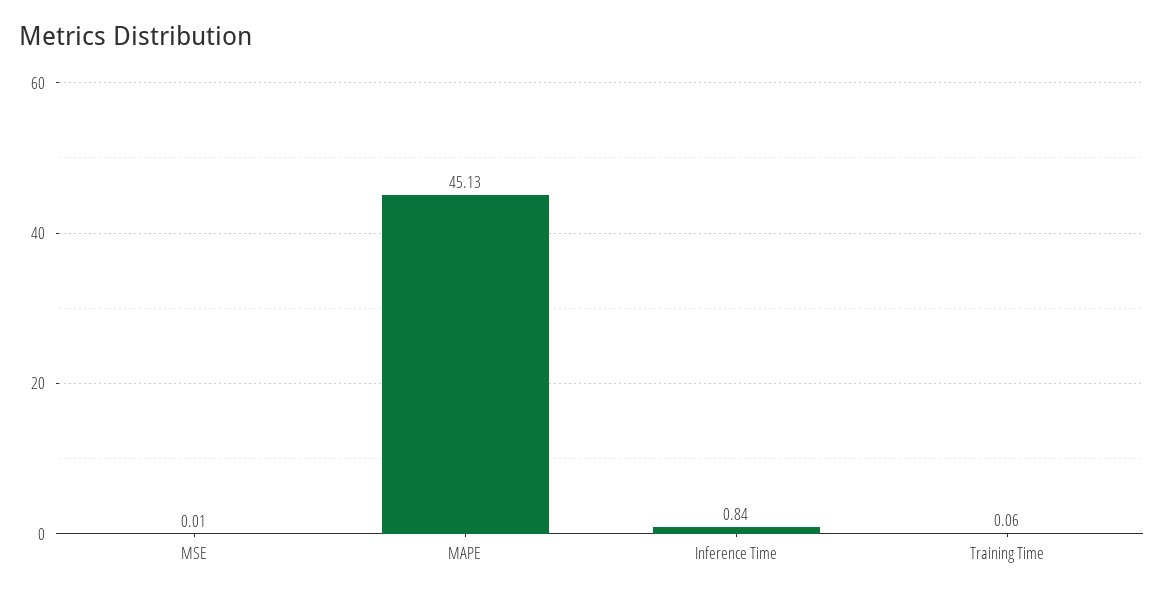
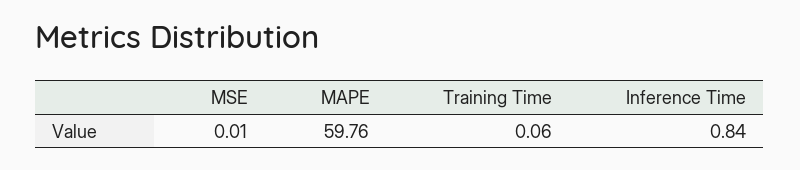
MAPE: 45.13 -> 59.76

